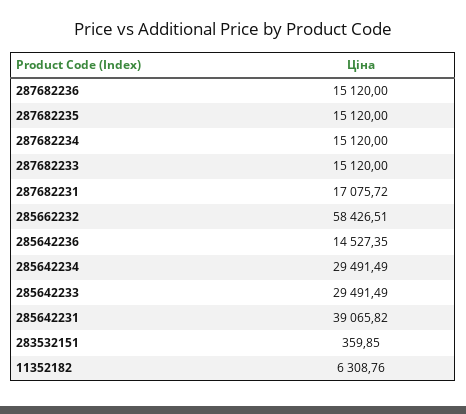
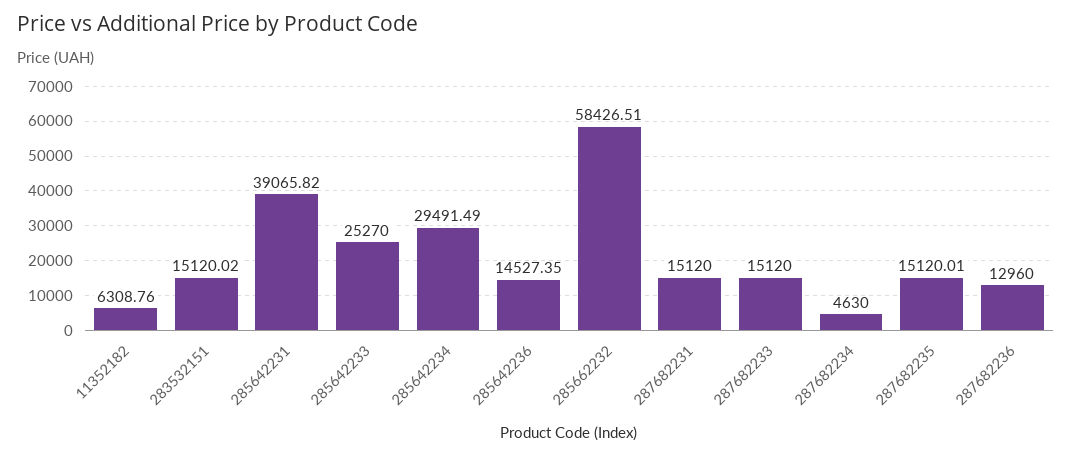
287682236: 15120 -> 12960
287682235: 15120 -> 15120.01
287682234: 15120 -> 4630
287682231: 17075.72 -> 15120
285642233: 29491.49 -> 25270
283532151: 359.85 -> 15120.02

